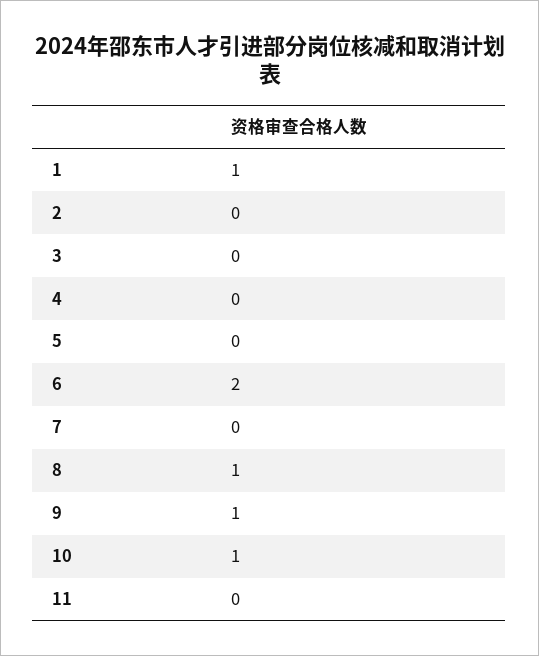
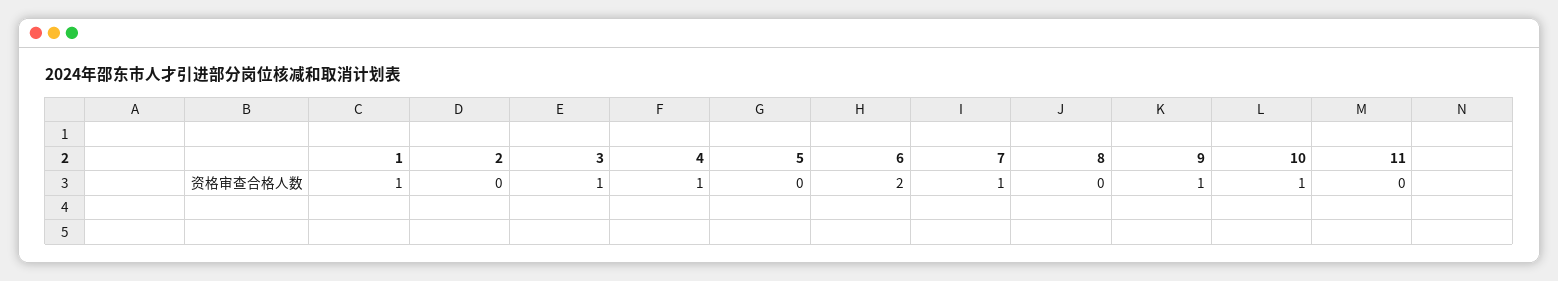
3: 0 -> 1
4: 0 -> 1
7: 0 -> 1
8: 1 -> 0

